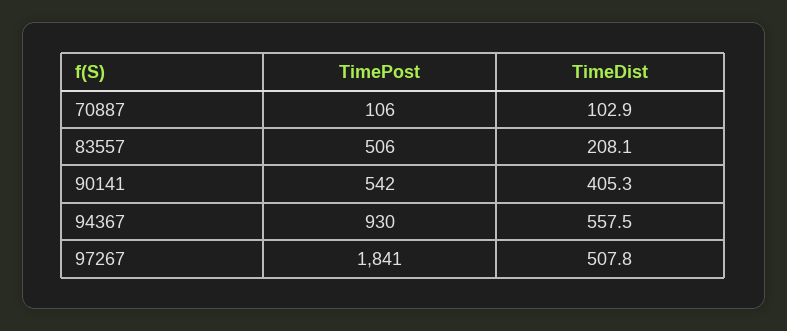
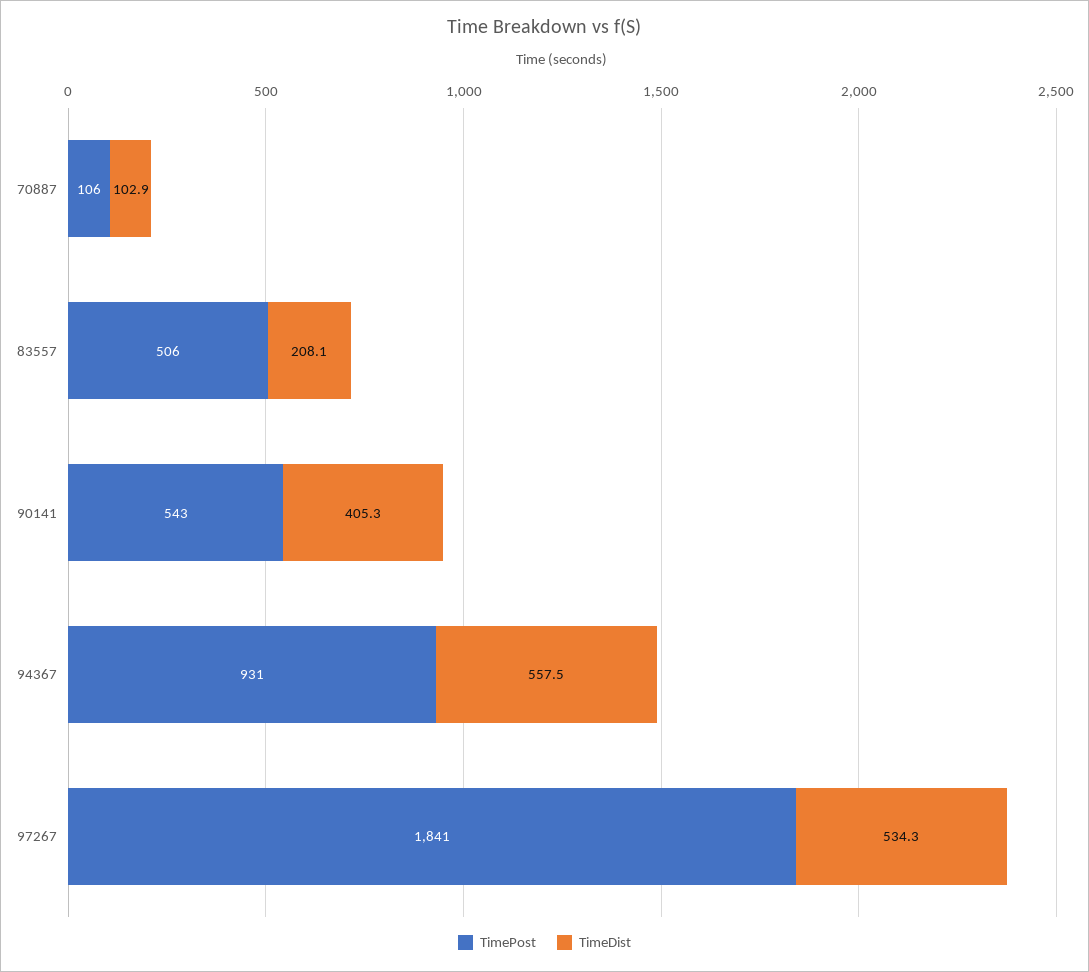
TimePost, 90141: 542 -> 543
TimePost, 94367: 930 -> 931
TimeDist, 97267: 507.8 -> 534.3

